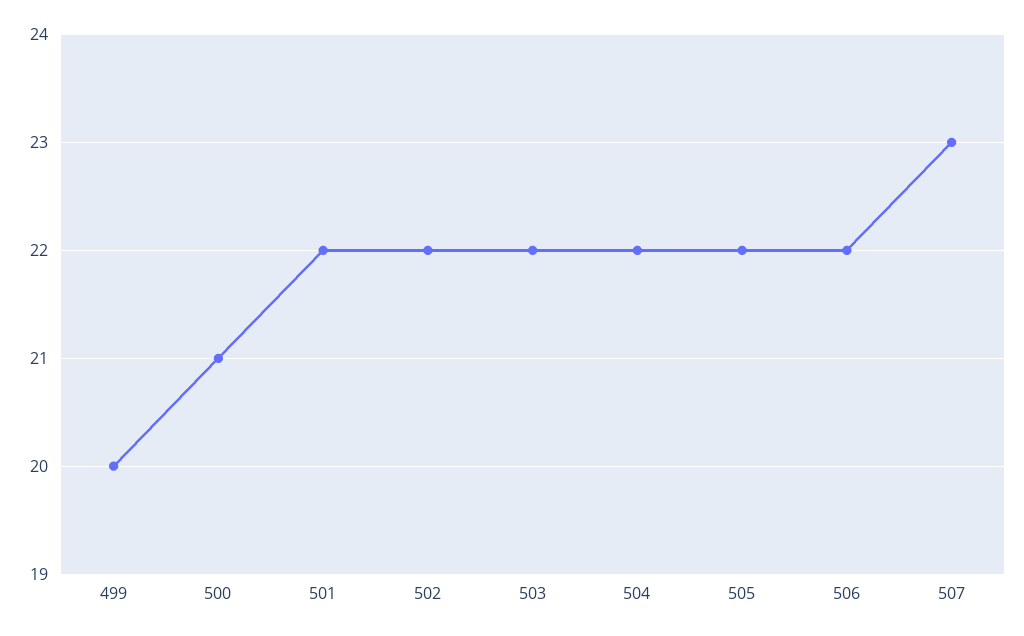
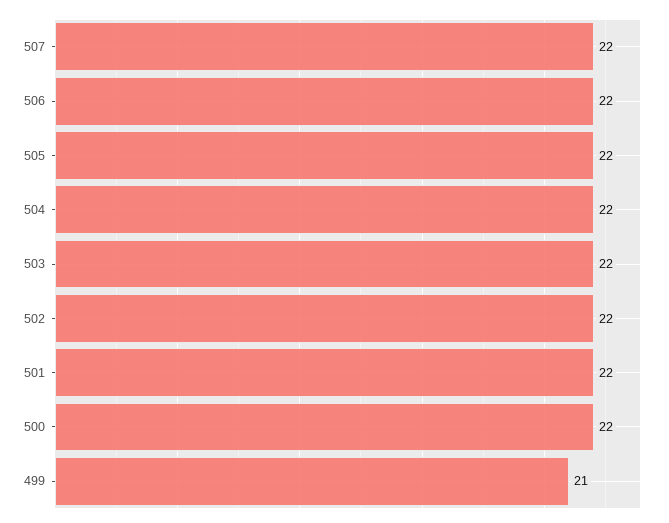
499: 20 -> 21
500: 21 -> 22
507: 23 -> 22

